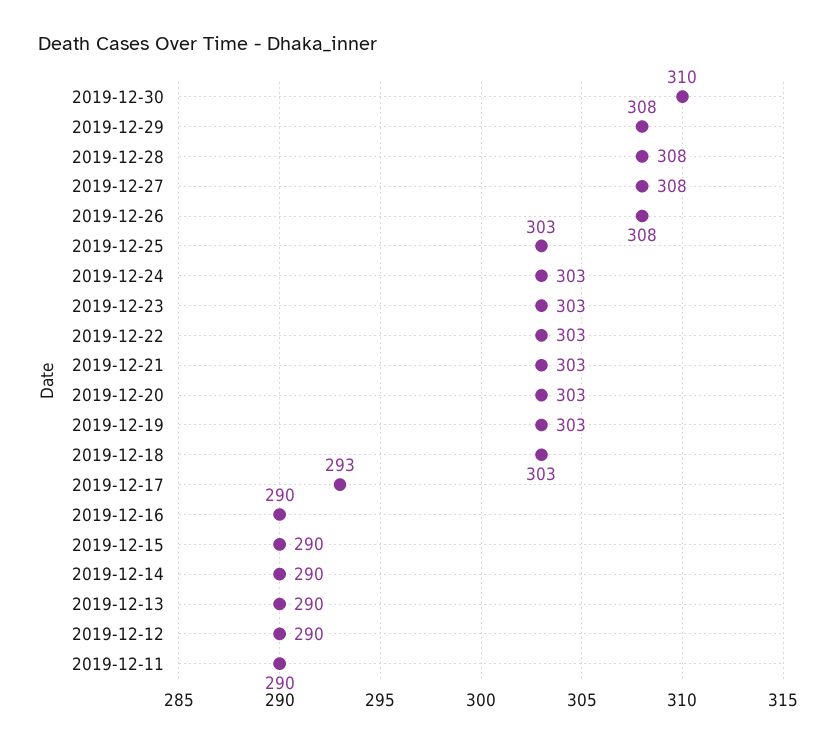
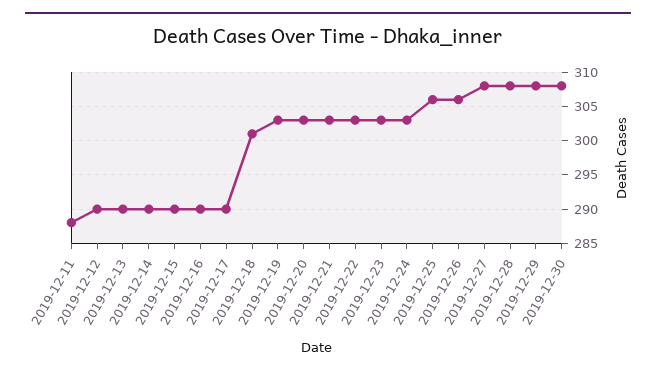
2019-12-30: 310 -> 308
2019-12-26: 308 -> 306
2019-12-25: 303 -> 306
2019-12-18: 303 -> 301
2019-12-17: 293 -> 290
2019-12-11: 290 -> 288

